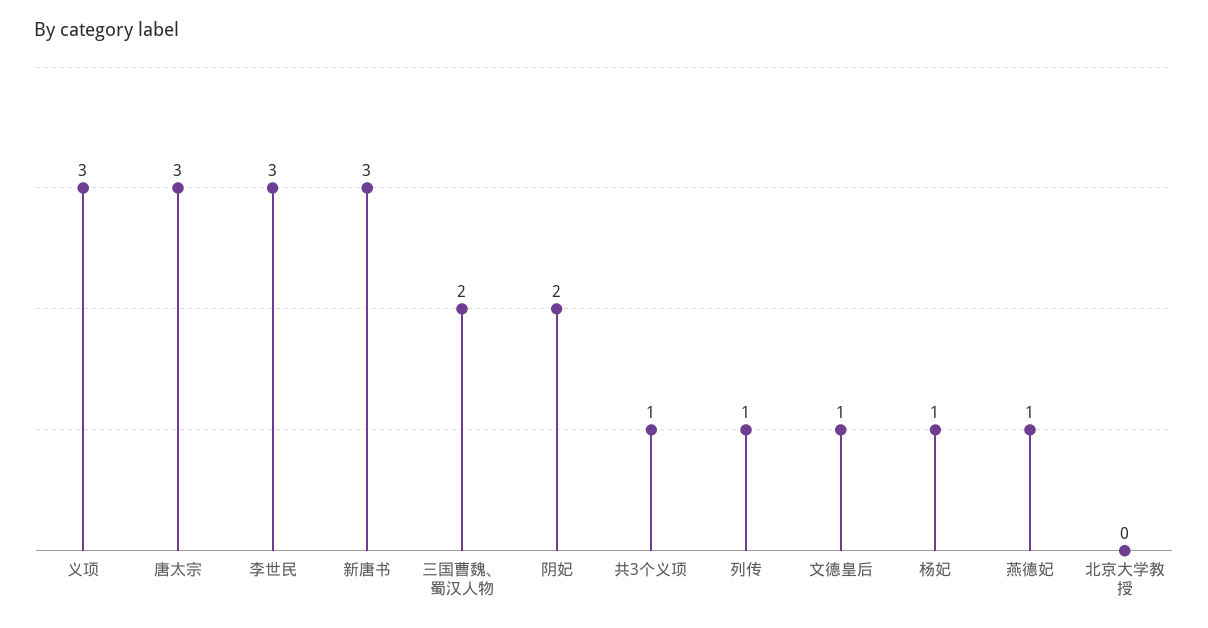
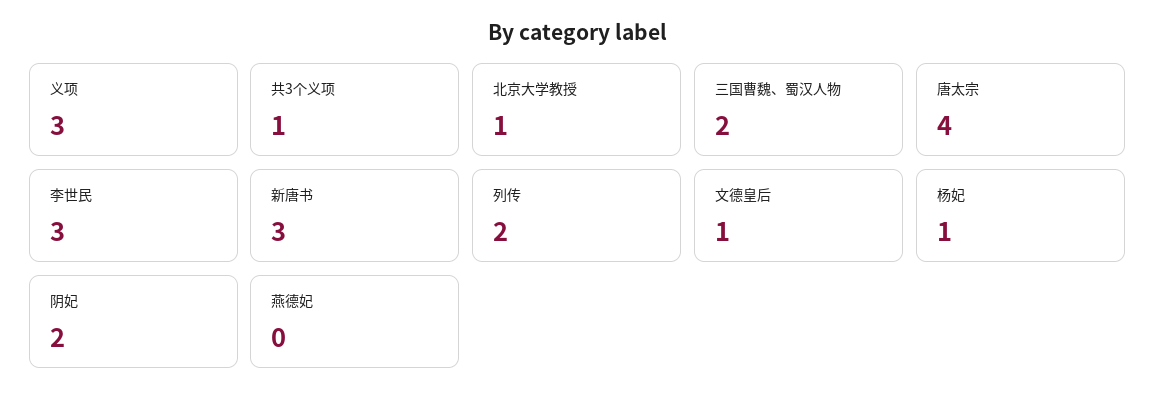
唐太宗: 3 -> 4
列传: 1 -> 2
燕德妃: 1 -> 0
北京大学教授: 0 -> 1

